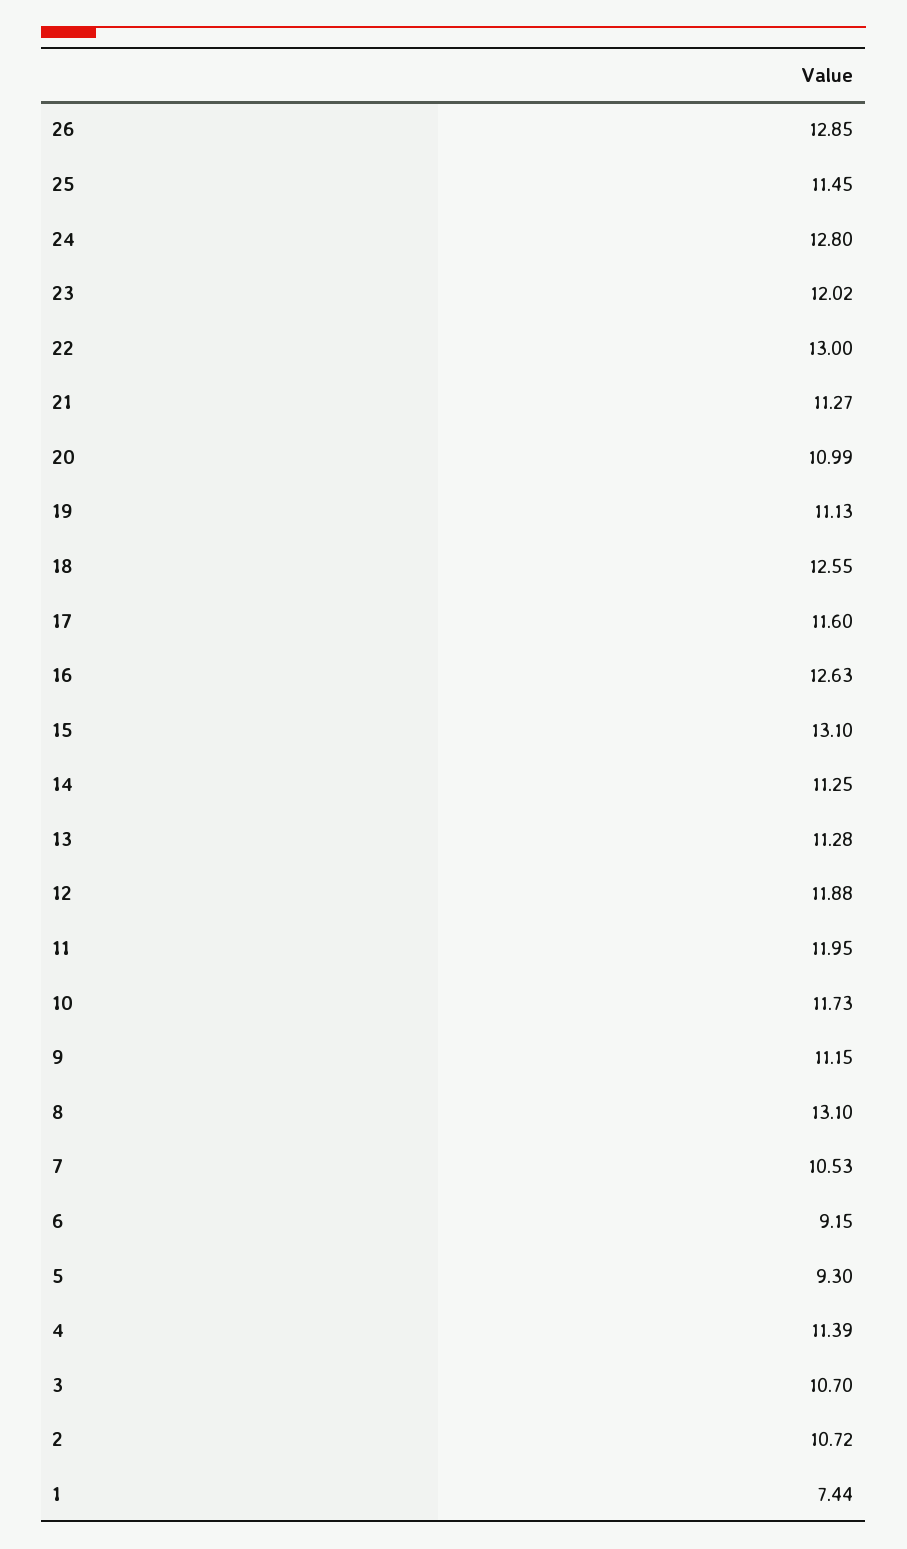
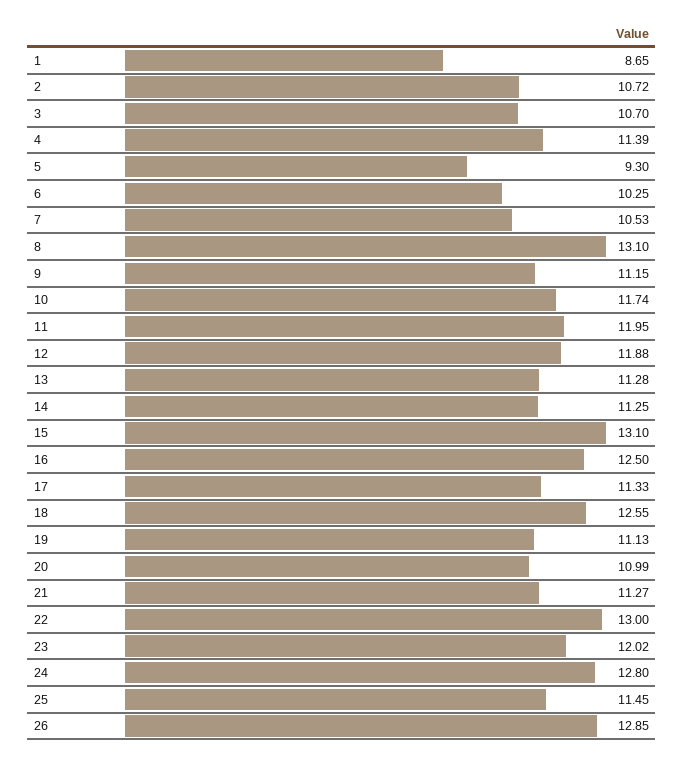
17: 11.6 -> 11.33
16: 12.63 -> 12.5
10: 11.73 -> 11.74
6: 9.15 -> 10.25
1: 7.44 -> 8.65

